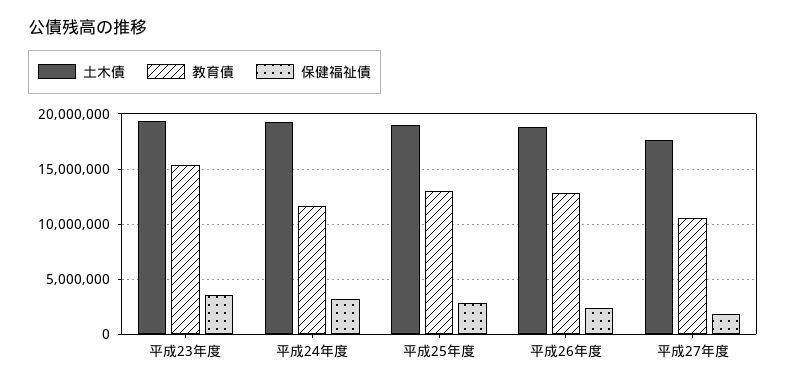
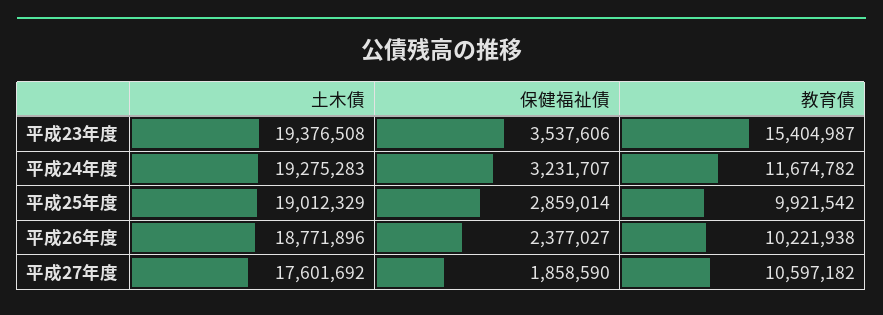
教育債, 平成25年度: 13000000 -> 9921542
教育債, 平成26年度: 13000000 -> 10221938

